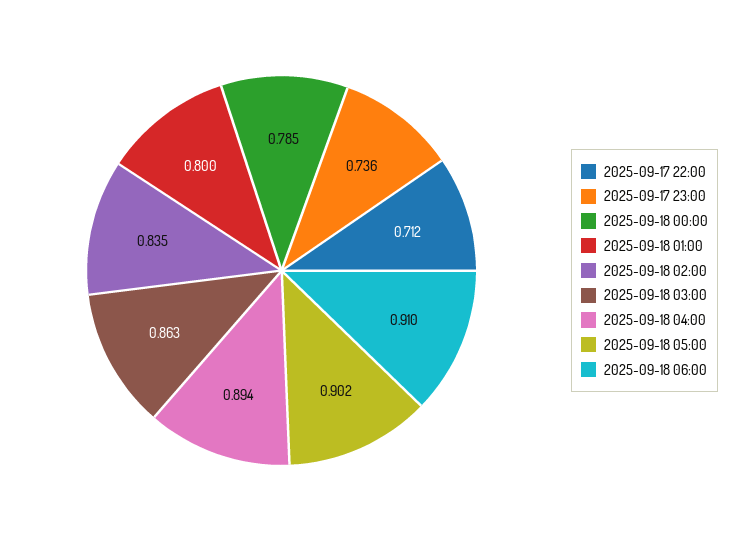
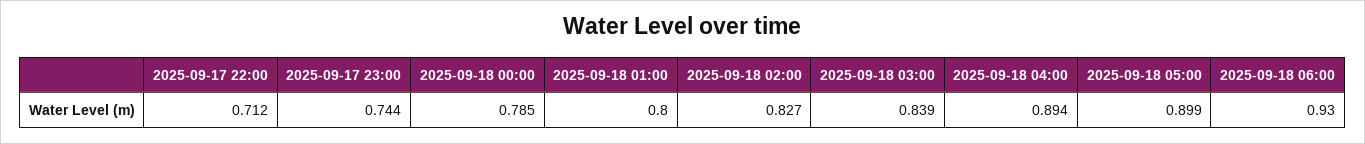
2025-09-17 23:00: 0.736 -> 0.744
2025-09-18 02:00: 0.835 -> 0.827
2025-09-18 03:00: 0.863 -> 0.839
2025-09-18 05:00: 0.902 -> 0.899
2025-09-18 06:00: 0.91 -> 0.93

